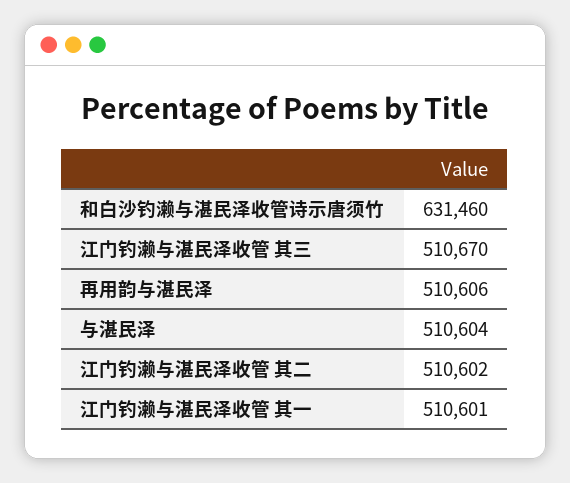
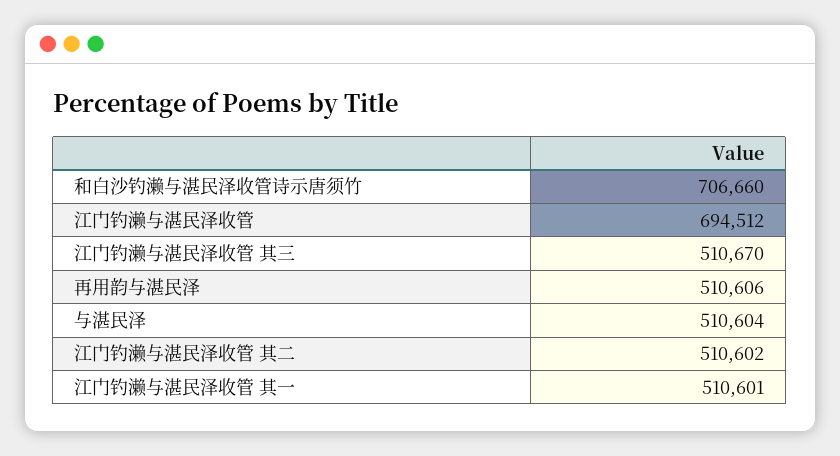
和白沙钓濑与湛民泽收管诗示唐须竹: 631460 -> 706660
江门钓濑与湛民泽收管: none -> 694512

